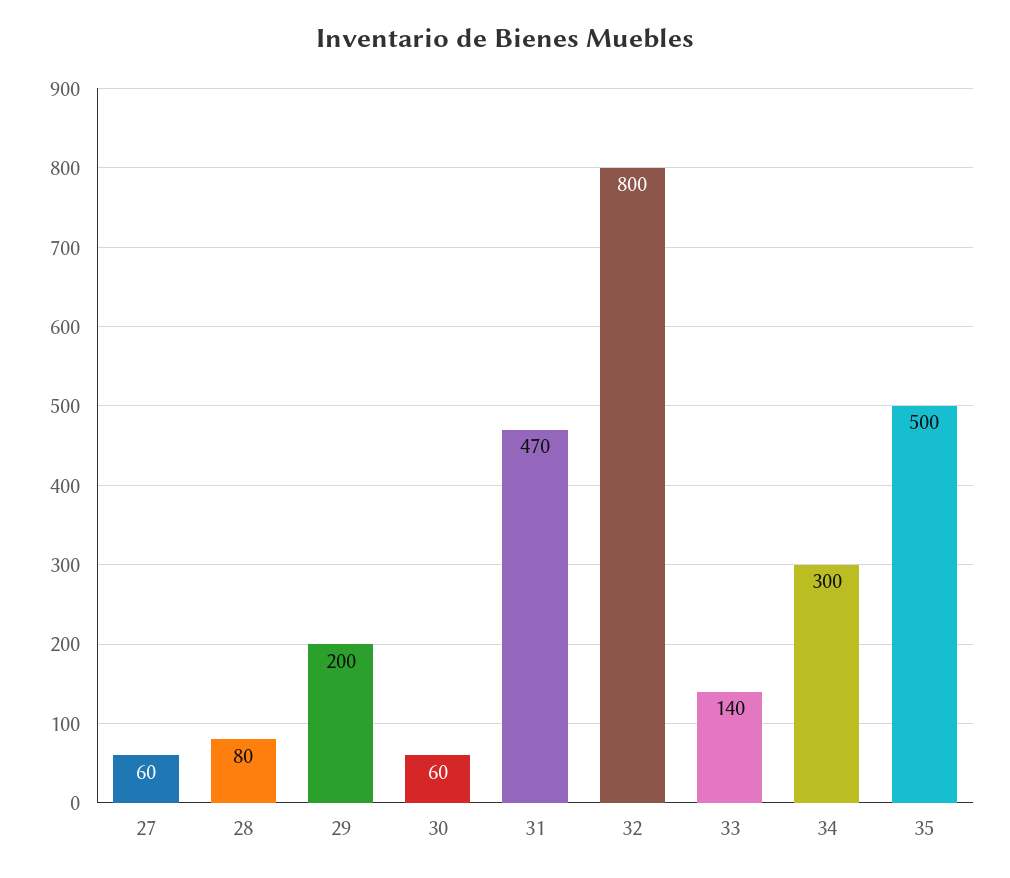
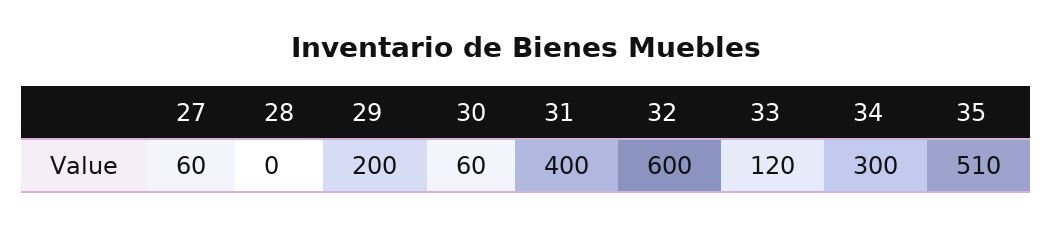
28: 80 -> 0
31: 470 -> 400
32: 800 -> 600
33: 140 -> 120
35: 500 -> 510

